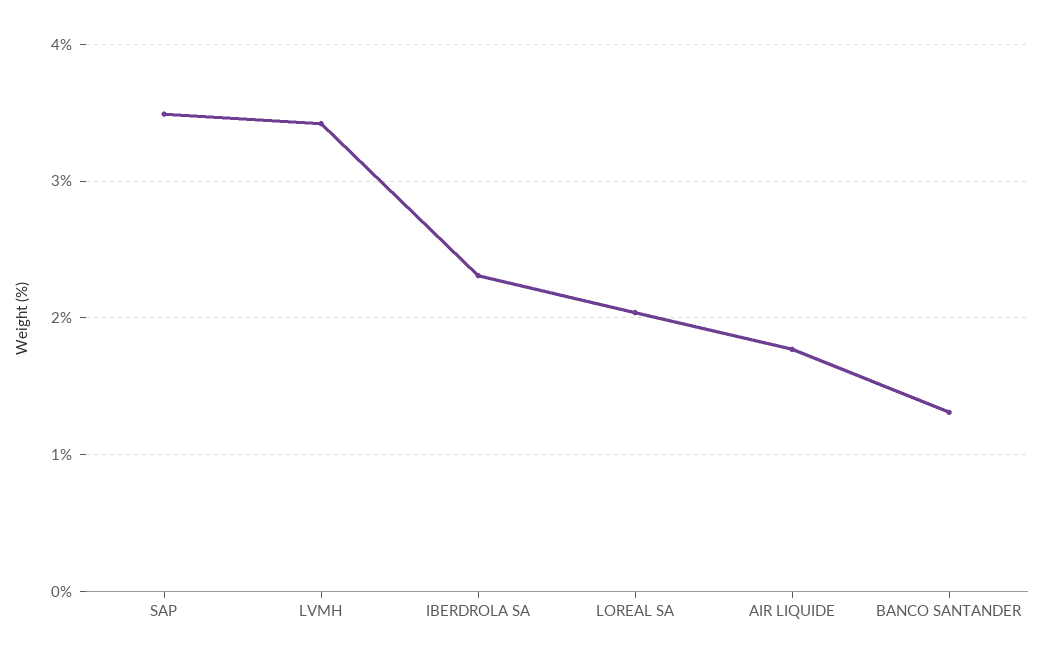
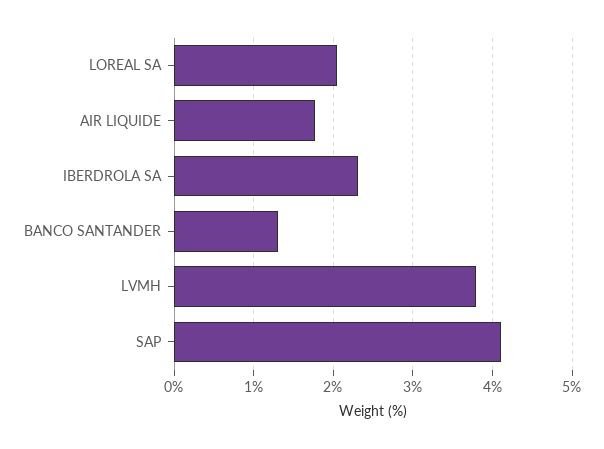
SAP: 3.5 -> 4.1
LVMH: 3.4 -> 3.8

